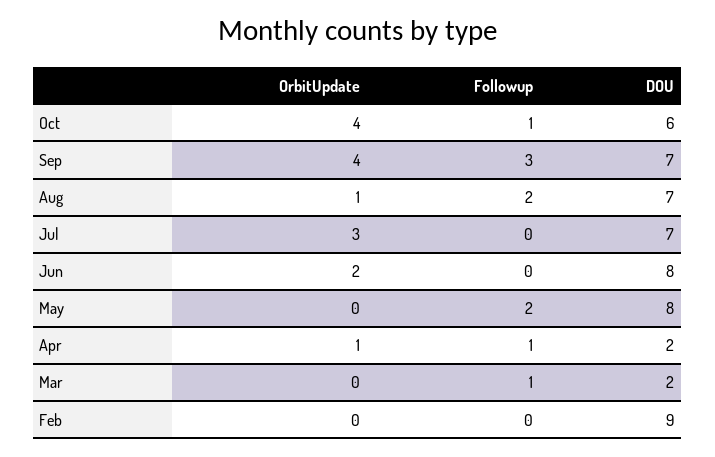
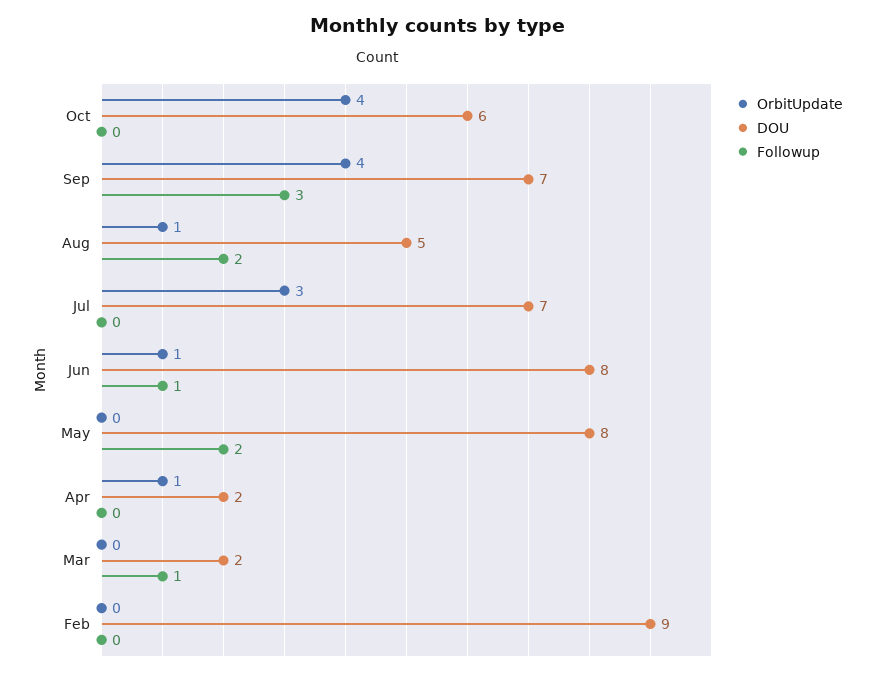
Followup, Oct: 1 -> 0
DOU, Aug: 7 -> 5
OrbitUpdate, Jun: 2 -> 1
Followup, Jun: 0 -> 1
Followup, Apr: 1 -> 0

